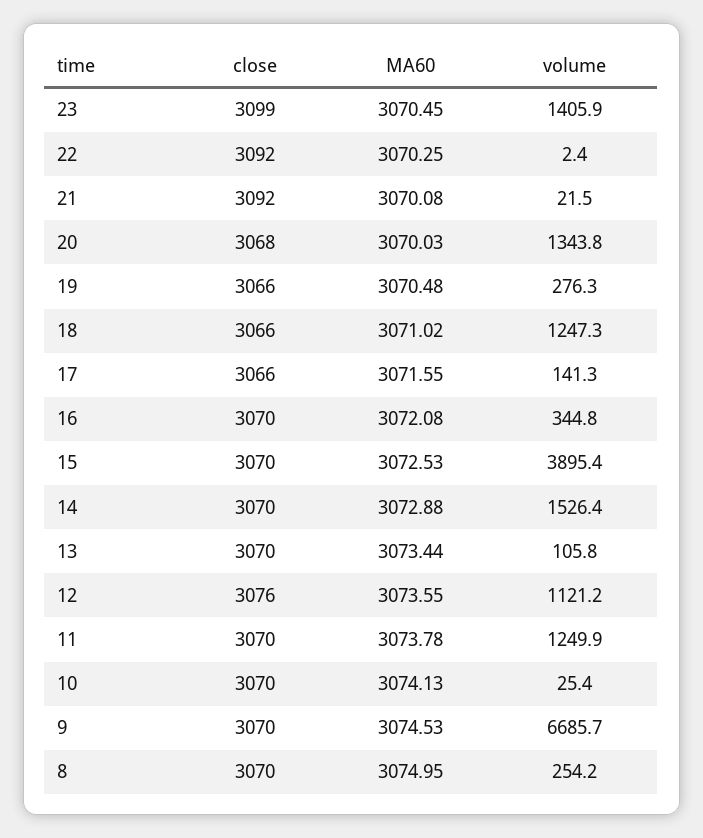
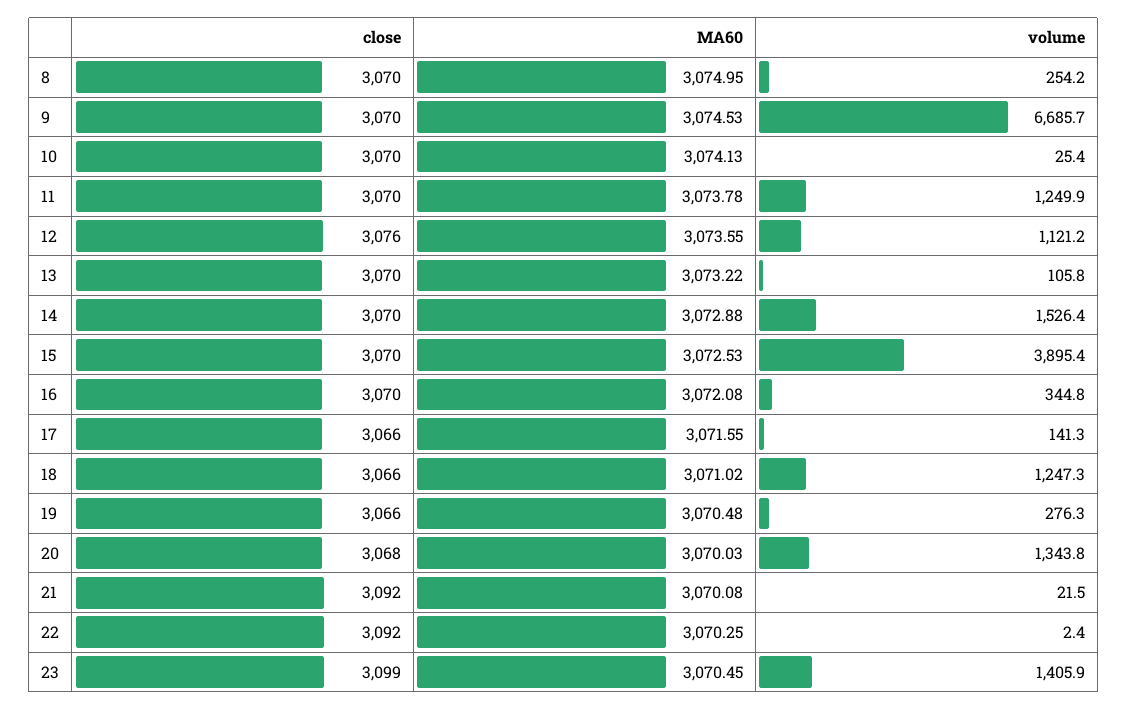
MA60, 13: 3073.44 -> 3073.22

